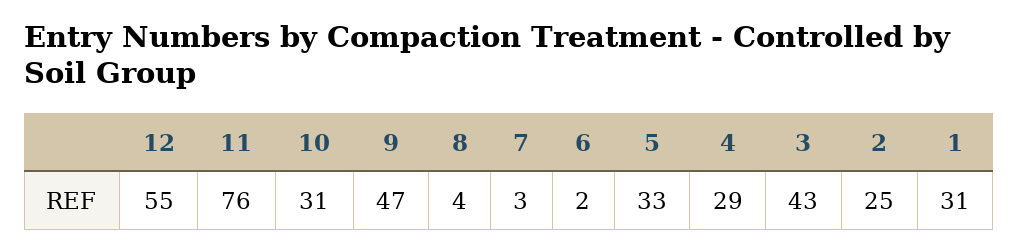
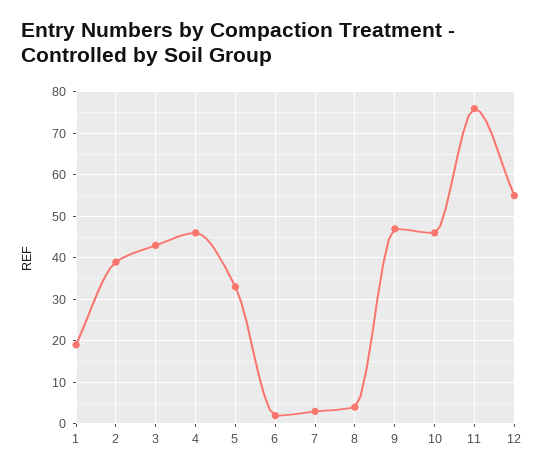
10: 31 -> 45
4: 29 -> 45
2: 25 -> 40
1: 31 -> 20

